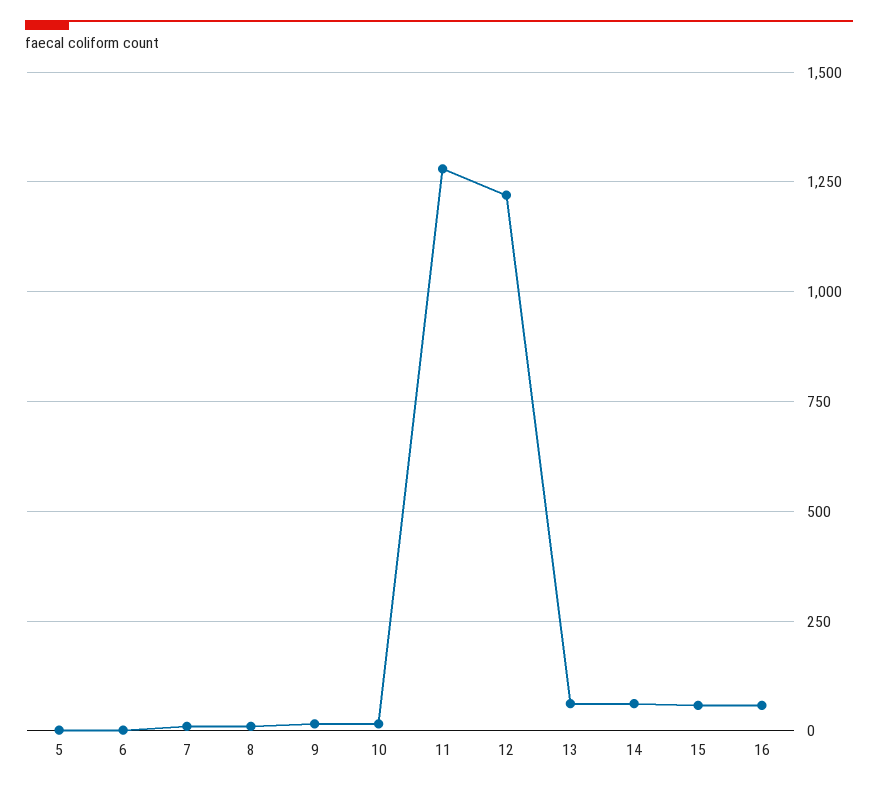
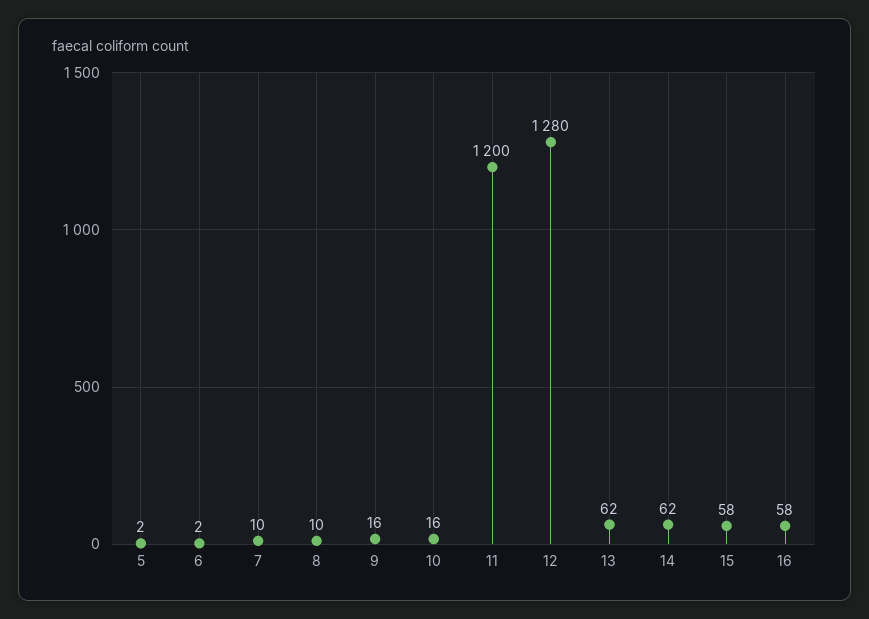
11: 1275 -> 1200
12: 1225 -> 1280

